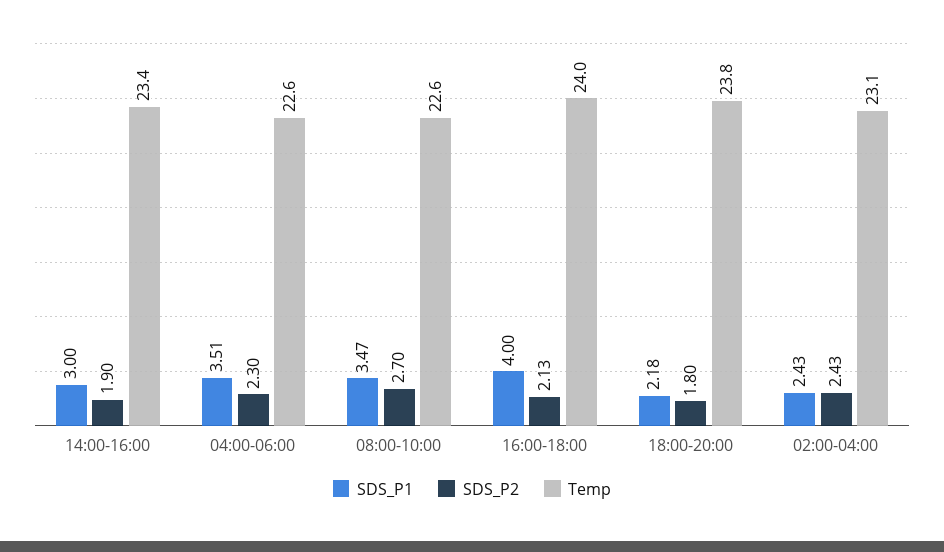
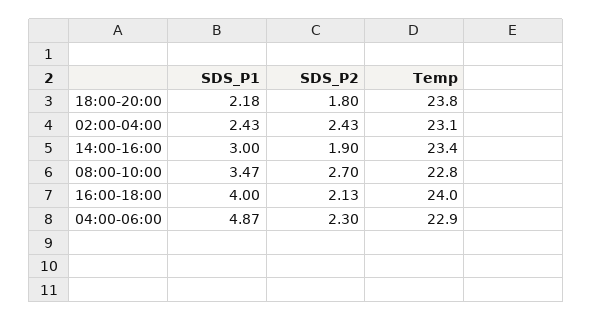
SDS_P1, 04:00-06:00: 3.51 -> 4.87
Temp, 04:00-06:00: 22.6 -> 22.9
Temp, 08:00-10:00: 22.6 -> 22.8

